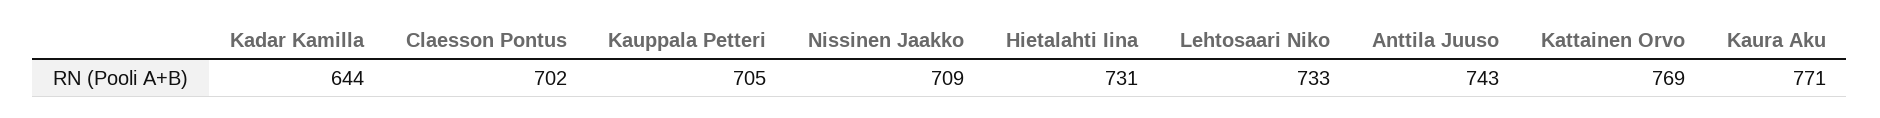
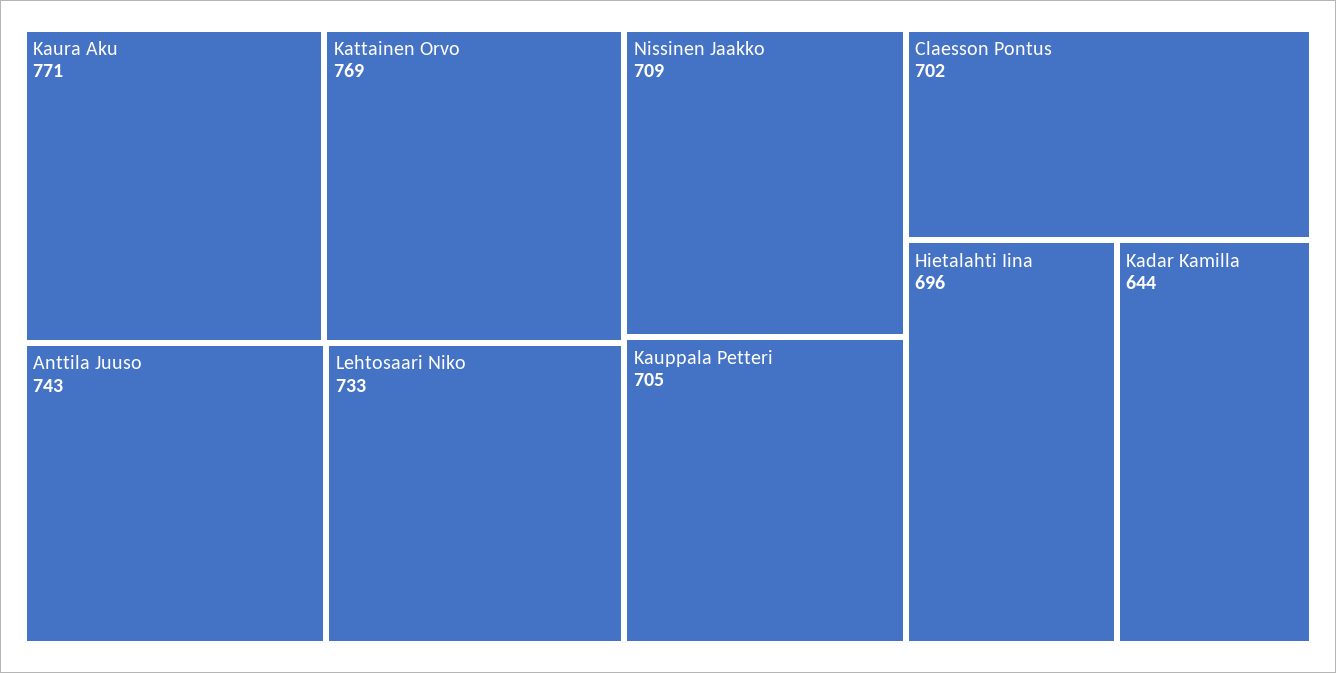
Hietalahti Iina: 731 -> 696

